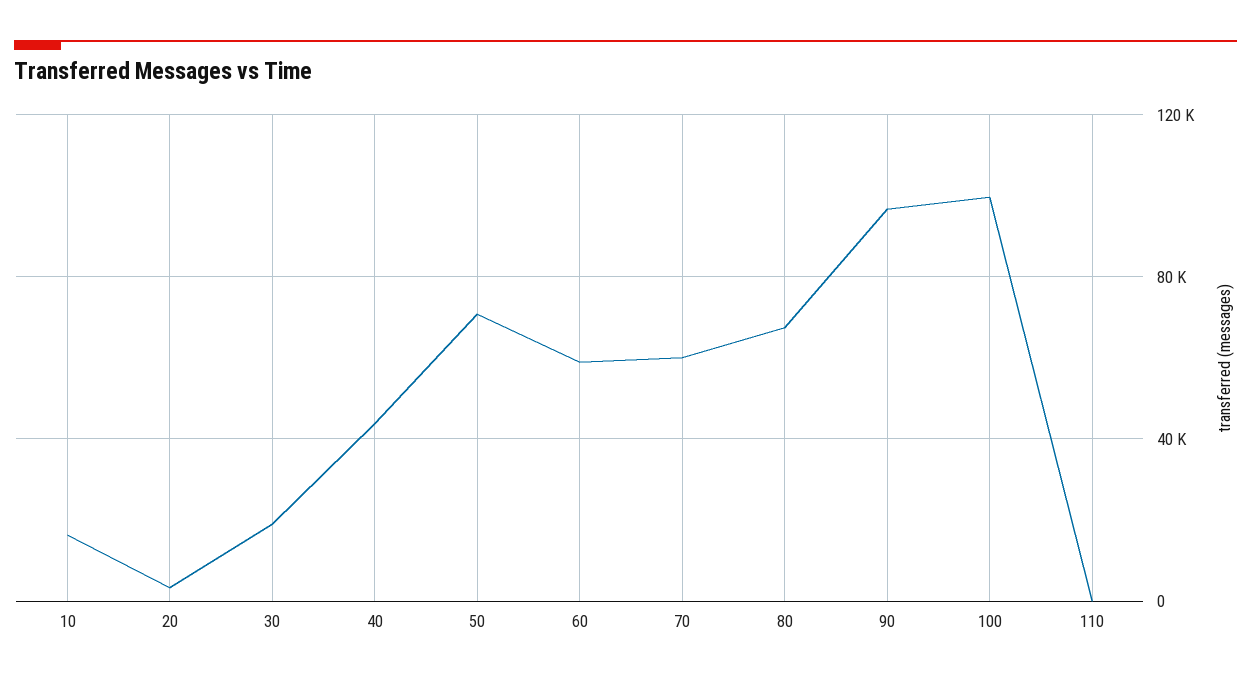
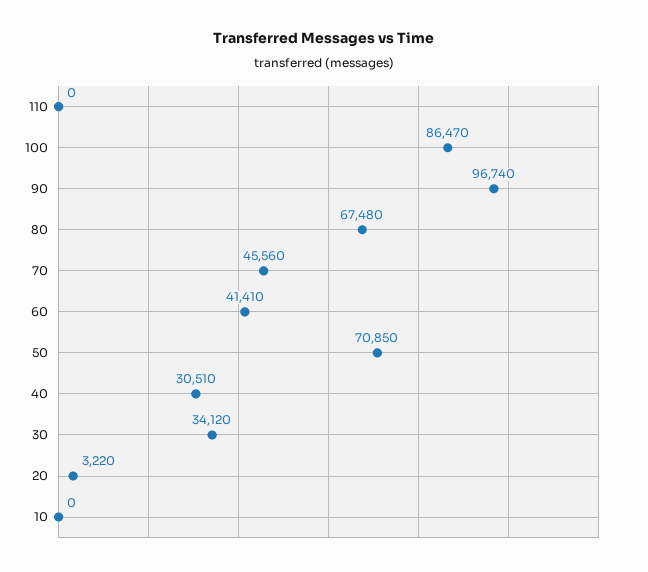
10: 15000 -> 0
30: 20000 -> 34120
40: 45000 -> 30510
60: 60000 -> 41410
70: 60000 -> 45560
100: 100000 -> 86470

